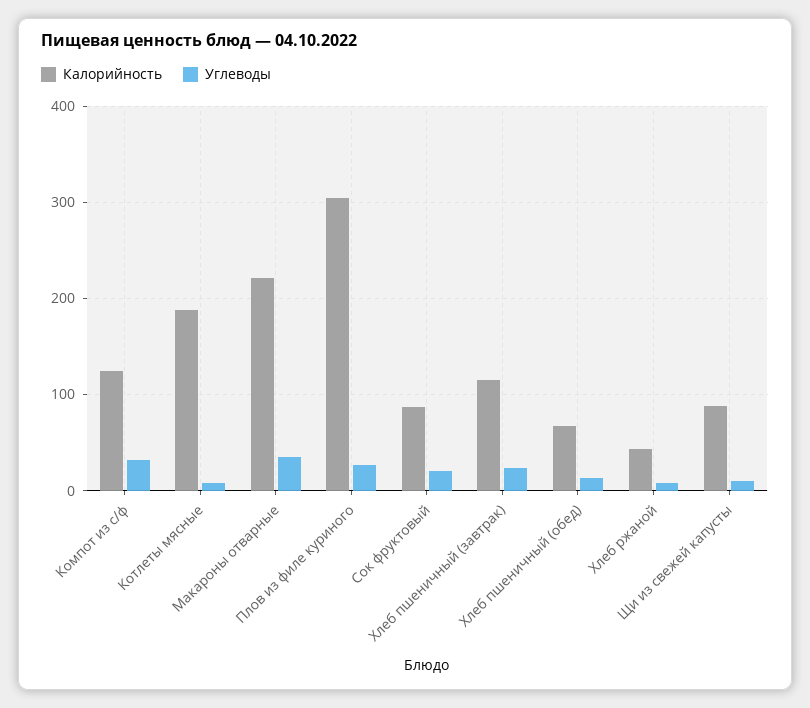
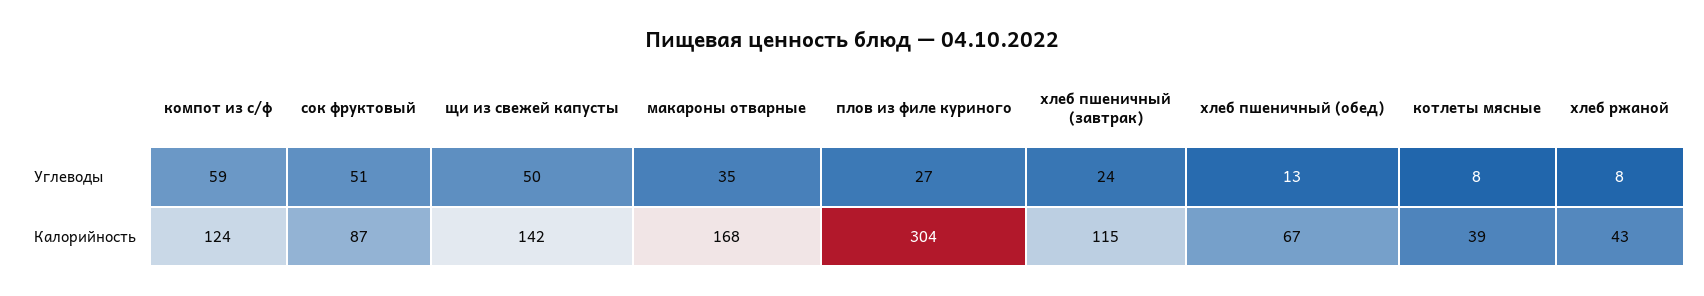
Углеводы, Компот из с/ф: 30 -> 59
Калорийность, Котлеты мясные: 190 -> 39
Калорийность, Макароны отварные: 220 -> 168
Углеводы, Сок фруктовый: 20 -> 51
Калорийность, Щи из свежей капусты: 90 -> 142
Углеводы, Щи из свежей капусты: 10 -> 50

